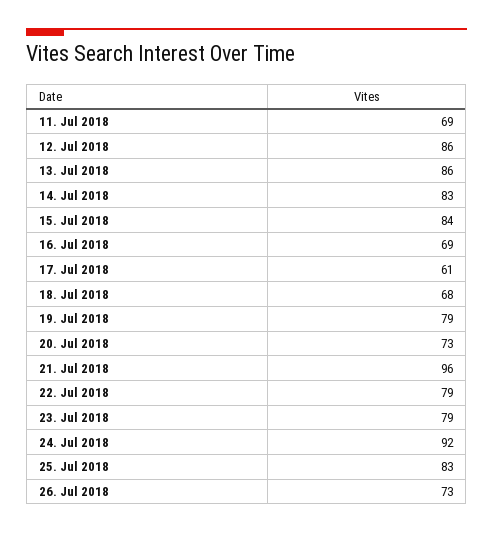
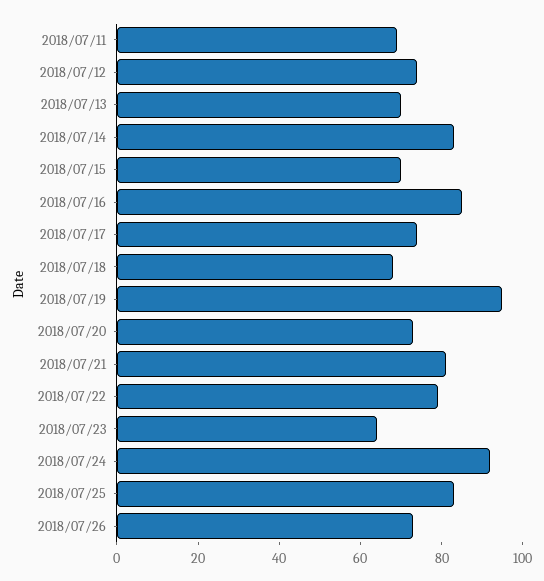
12. Jul 2018: 86 -> 75
13. Jul 2018: 86 -> 70
15. Jul 2018: 84 -> 70
16. Jul 2018: 69 -> 85
17. Jul 2018: 61 -> 75
19. Jul 2018: 79 -> 95
21. Jul 2018: 96 -> 80
23. Jul 2018: 79 -> 65

